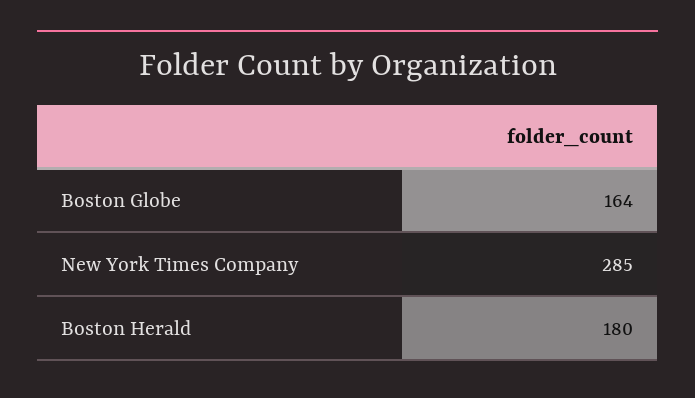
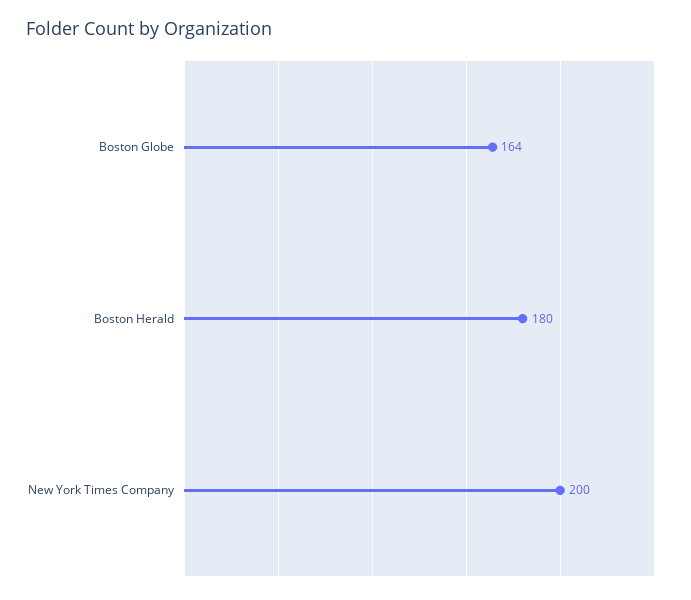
New York Times Company: 285 -> 200

